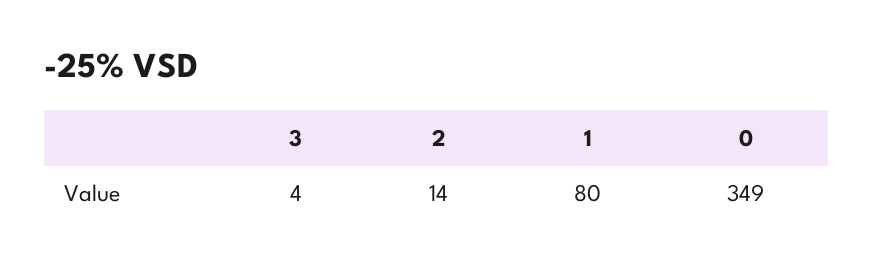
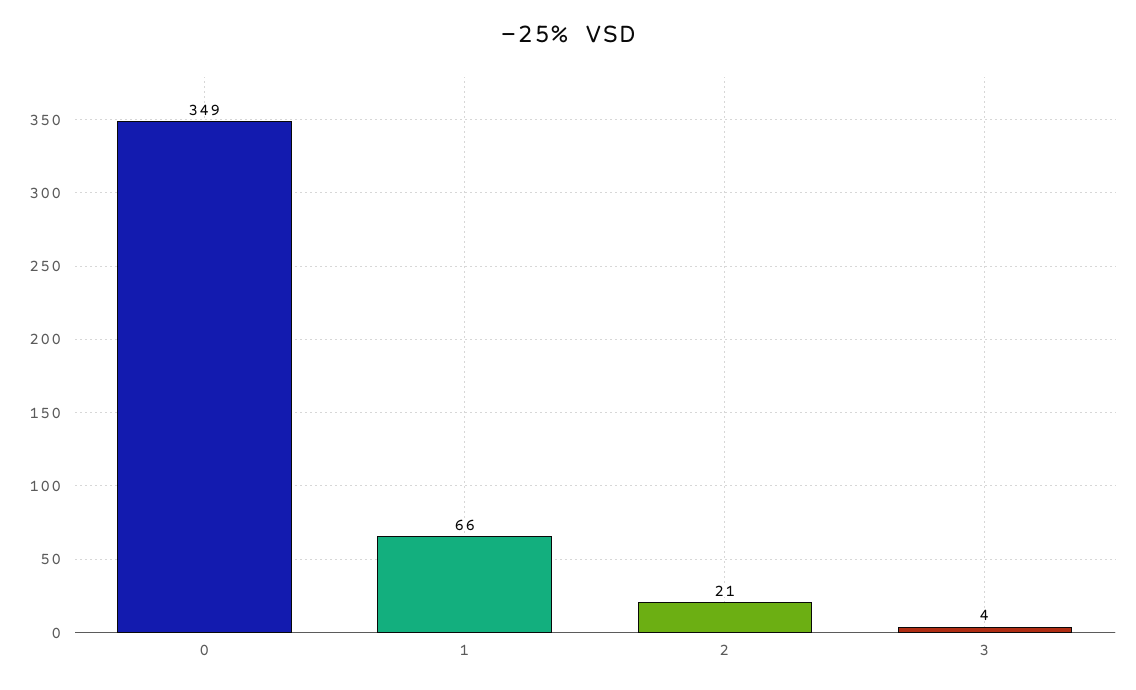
2: 14 -> 21
1: 80 -> 66

